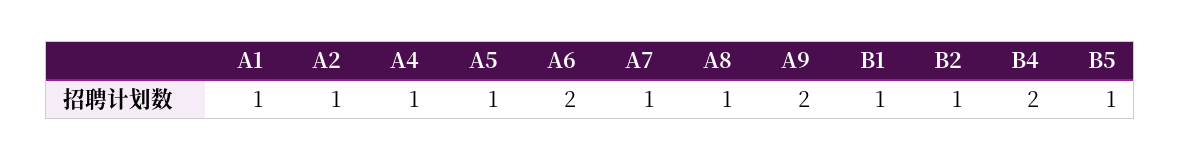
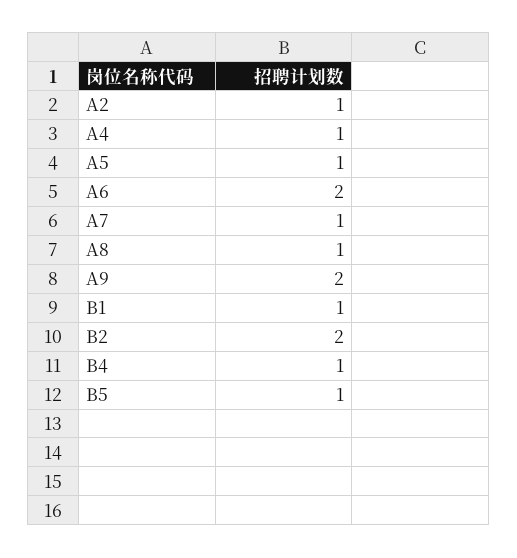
A1: 1 -> none
B2: 1 -> 2
B4: 2 -> 1

